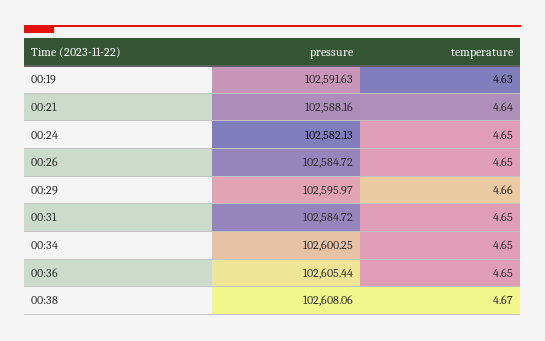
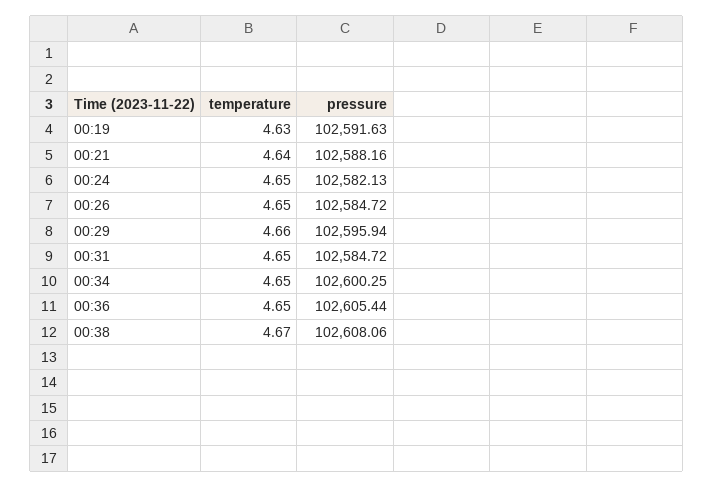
pressure, 00:29: 102595.97 -> 102595.94

